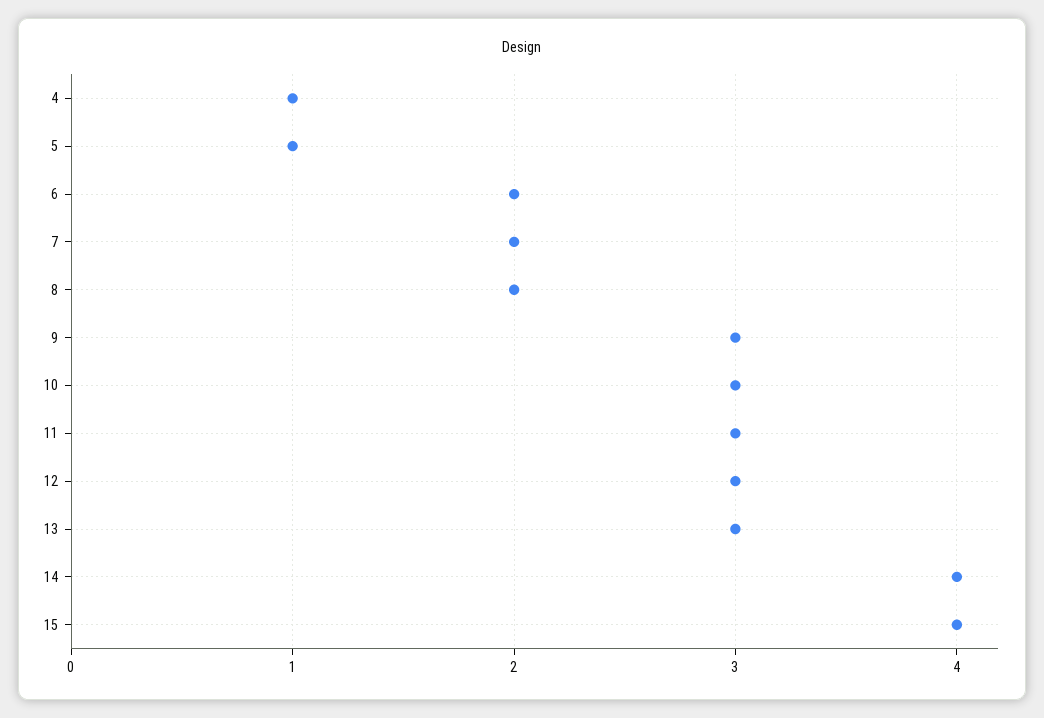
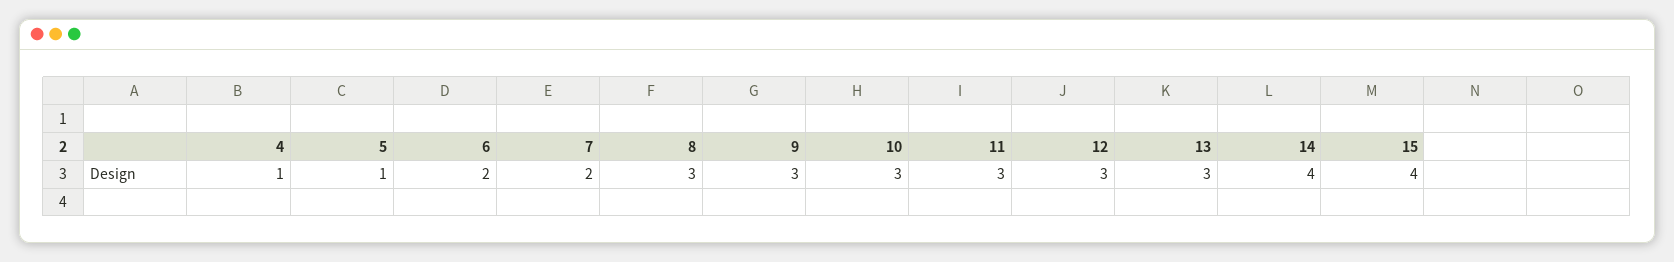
8: 2 -> 3

